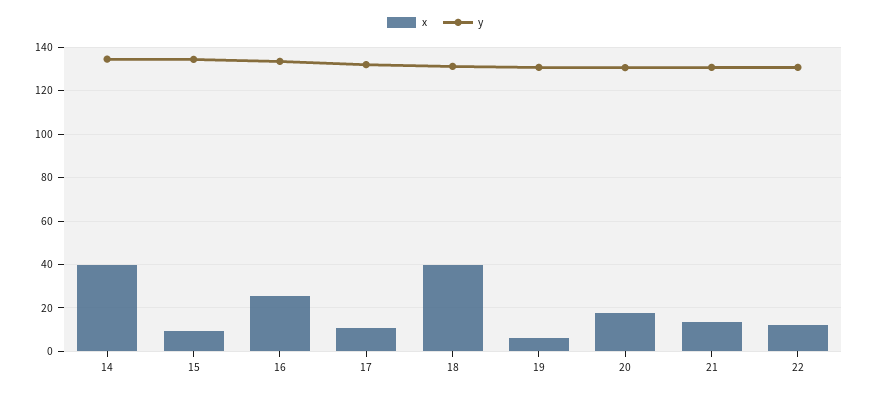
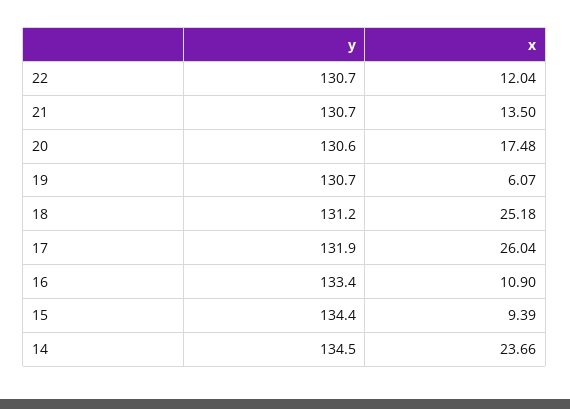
x, 14: 40 -> 23.66
x, 16: 25 -> 10.9
x, 17: 10 -> 26.04
x, 18: 40 -> 25.18

